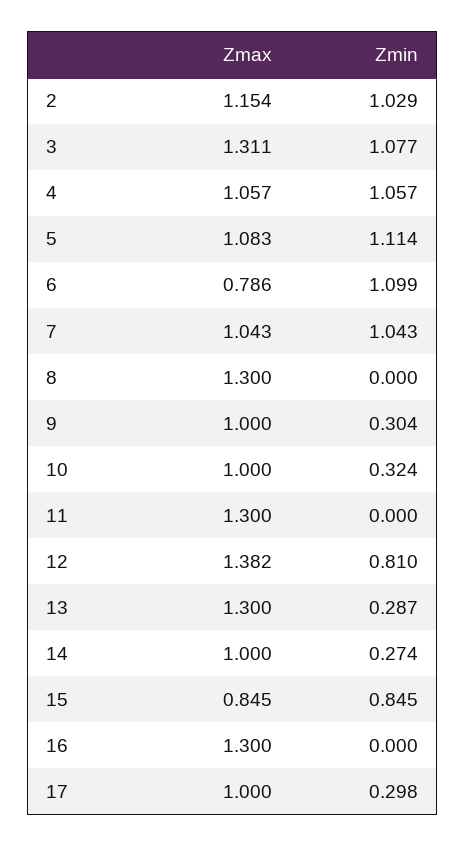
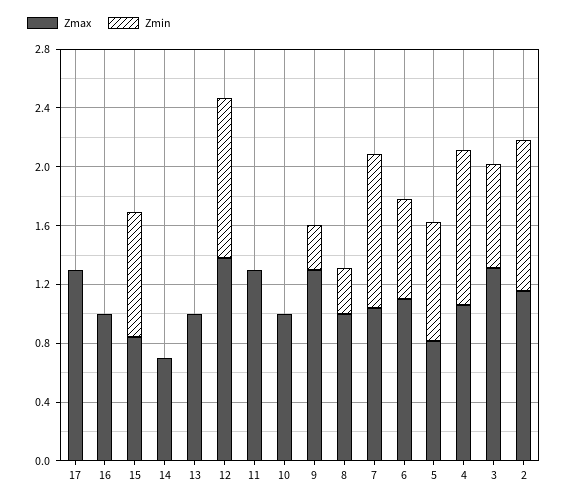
Zmin, 3: 1.077 -> 0.7
Zmax, 5: 1.083 -> 0.8
Zmin, 5: 1.114 -> 0.8
Zmax, 6: 0.786 -> 1.1
Zmin, 6: 1.099 -> 0.7
Zmax, 8: 1.3 -> 1
Zmin, 8: 0 -> 0.3
Zmax, 9: 1 -> 1.3
Zmin, 10: 0.324 -> 0
Zmin, 12: 0.81 -> 1.1
Zmax, 13: 1.3 -> 1
Zmin, 13: 0.287 -> 0
Zmax, 14: 1 -> 0.7
Zmin, 14: 0.274 -> 0
Zmax, 16: 1.3 -> 1
Zmax, 17: 1 -> 1.3
Zmin, 17: 0.298 -> 0

